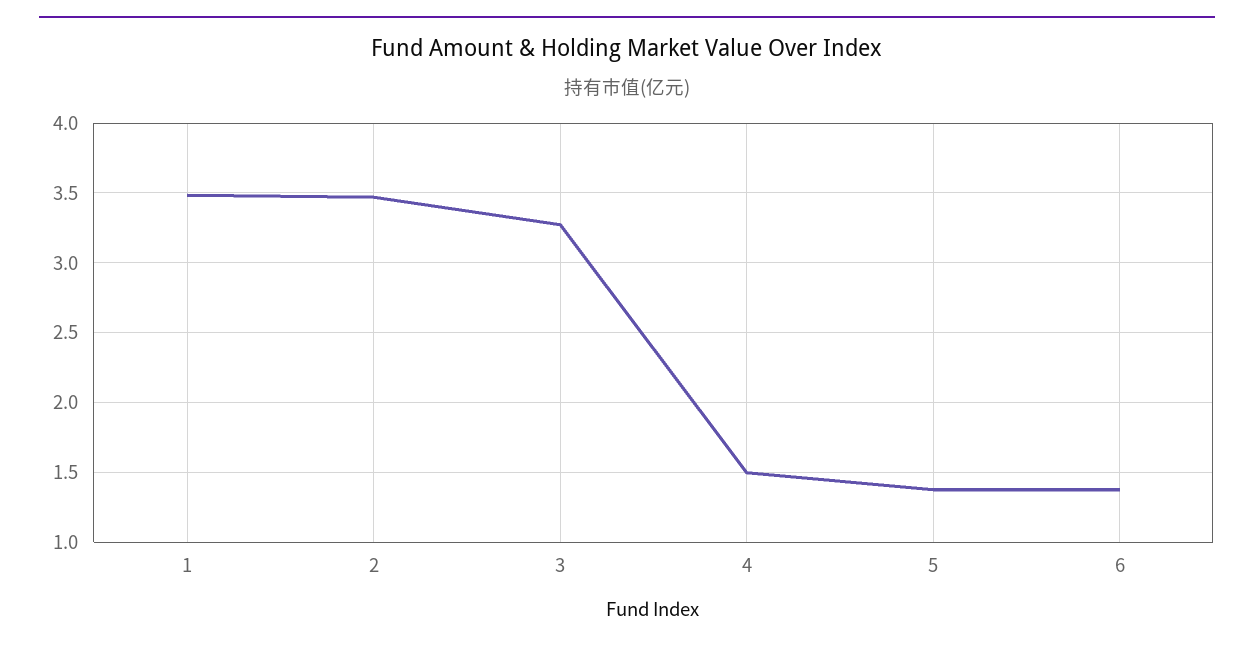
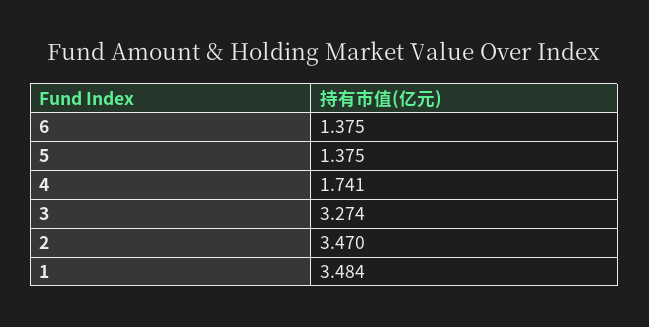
4: 1.5 -> 1.741

